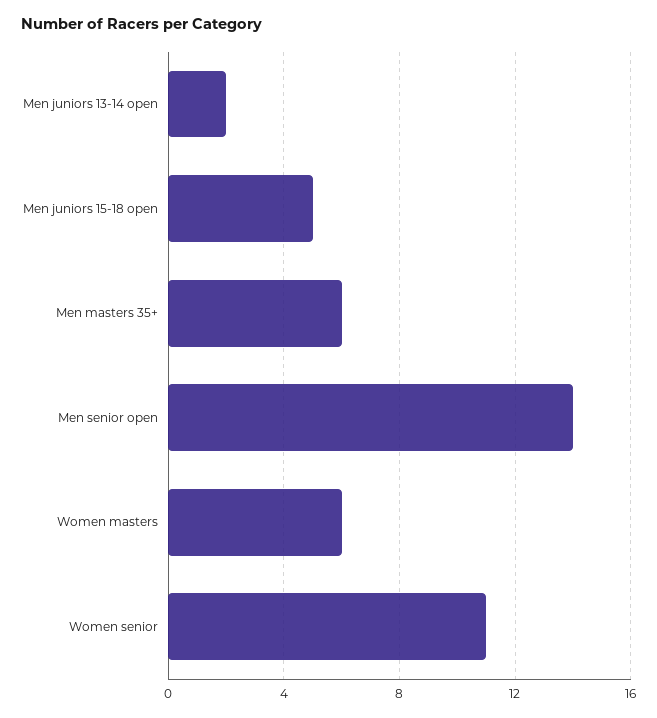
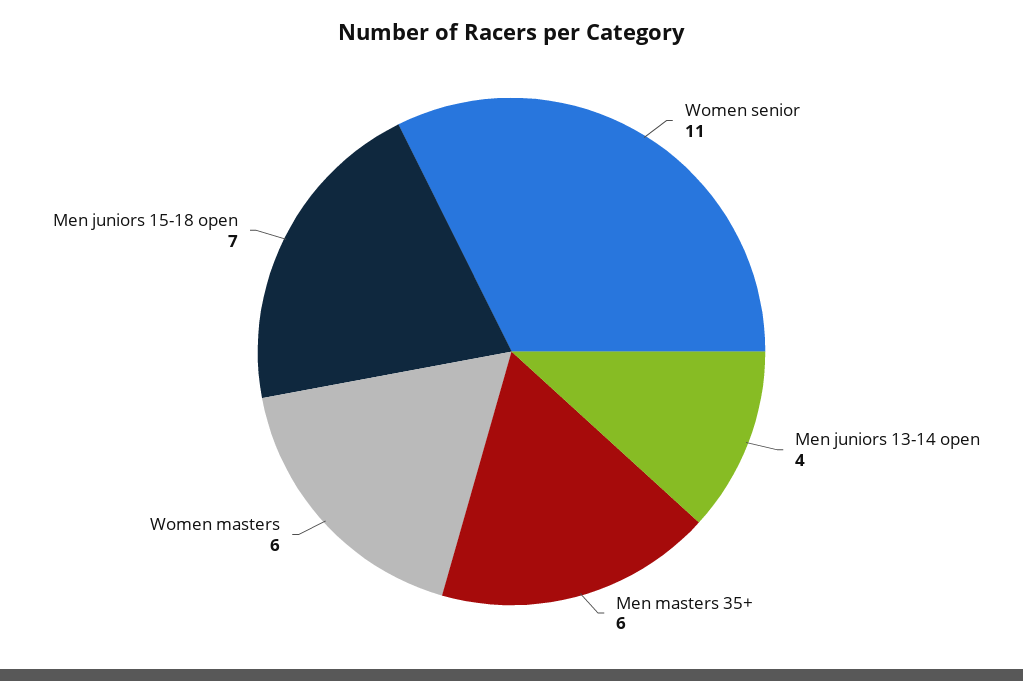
Men juniors 13-14 open: 2 -> 4
Men juniors 15-18 open: 5 -> 7
Men senior open: 14 -> none

